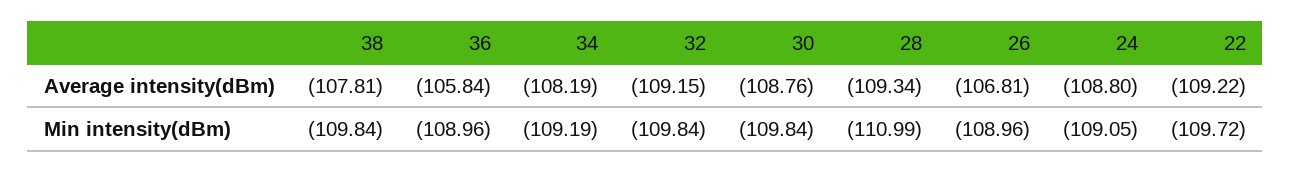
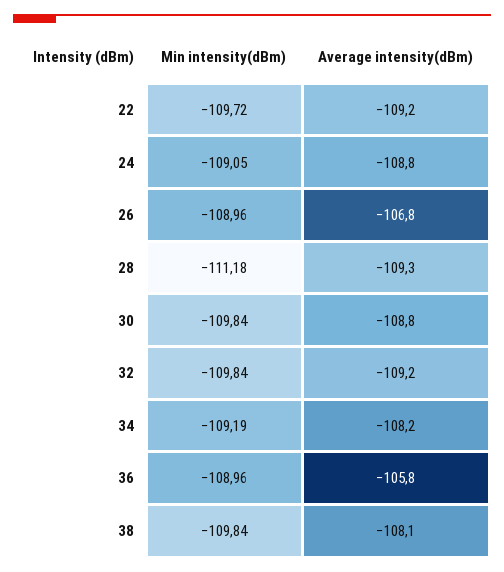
38, Average intensity(dBm): -107.81 -> -108.1
28, Min intensity(dBm): -110.99 -> -111.18

